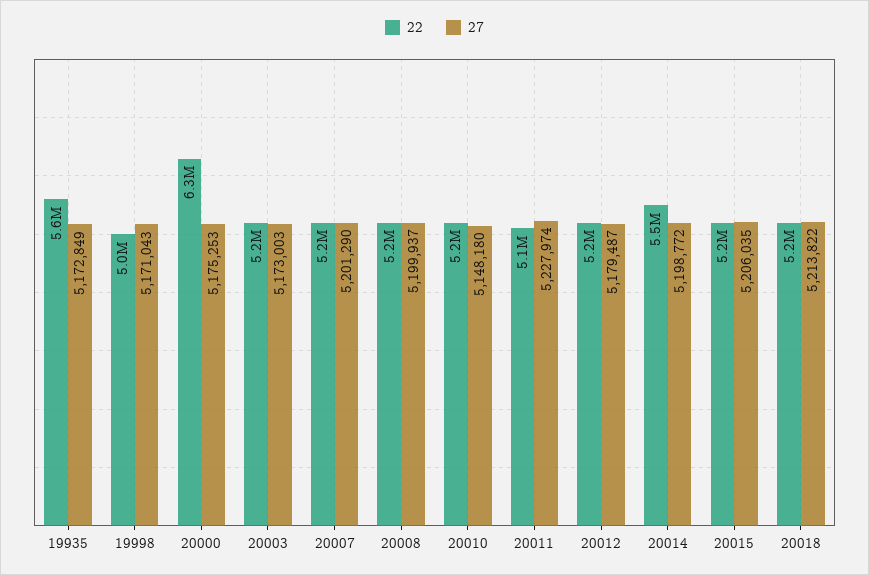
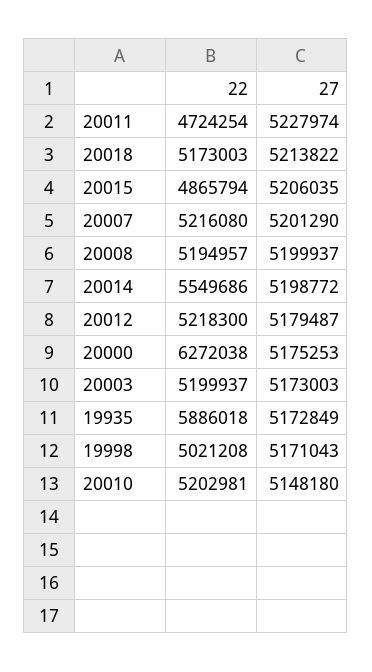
22, 19935: 5600000 -> 5886018
22, 20011: 5100000 -> 4724254
22, 20015: 5200000 -> 4865794

